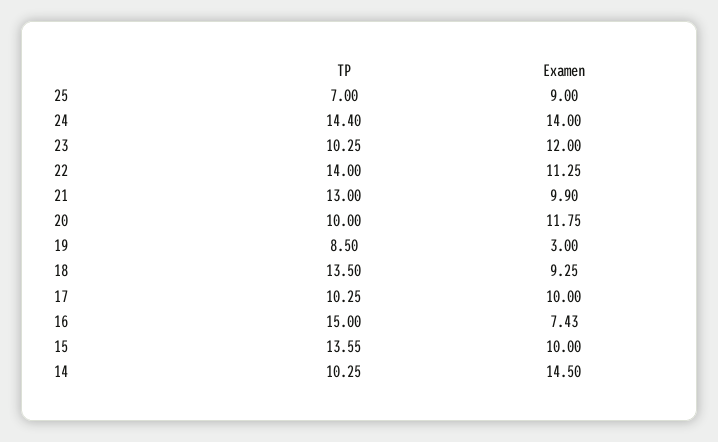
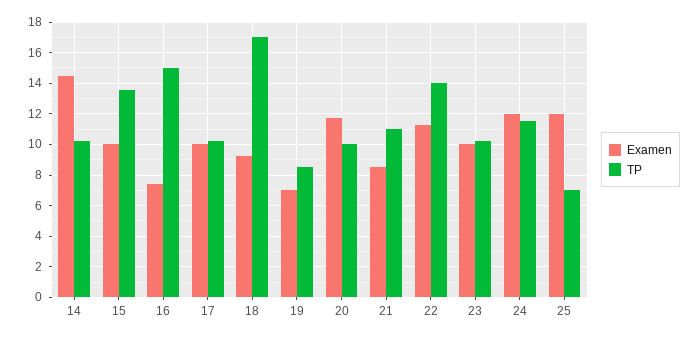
Examen, 25: 9 -> 12
TP, 24: 14.4 -> 11.5
Examen, 24: 14 -> 12
Examen, 23: 12 -> 10
TP, 21: 13 -> 11
Examen, 21: 9.9 -> 8.5
Examen, 19: 3 -> 7
TP, 18: 13.5 -> 17

